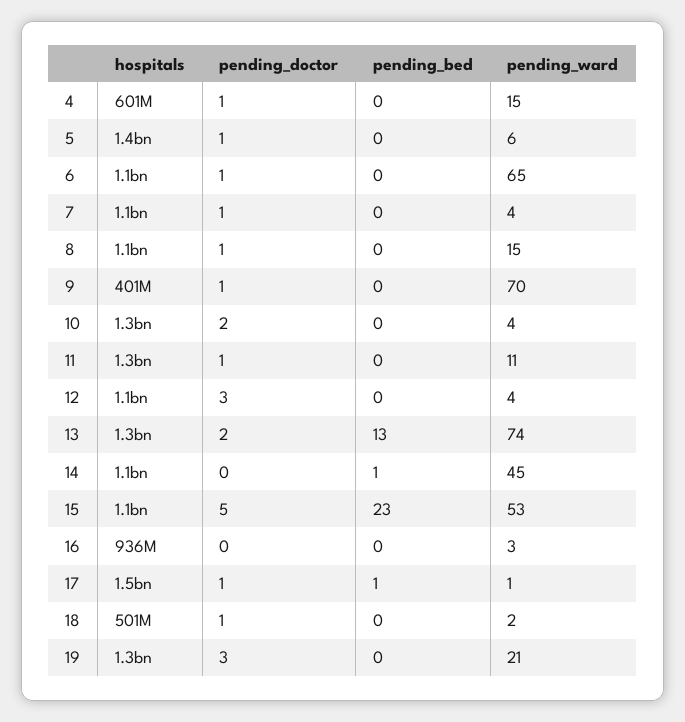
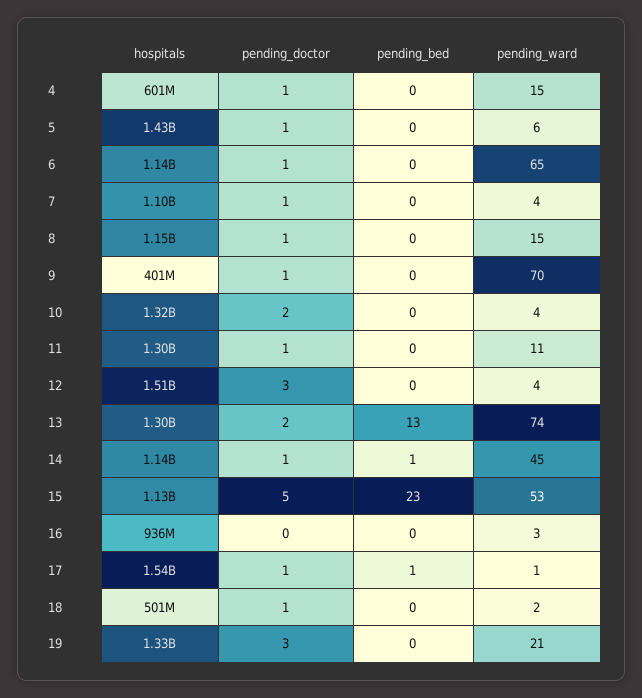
hospitals, 12: 1100000000 -> 1510000000
pending_doctor, 14: 0 -> 1

